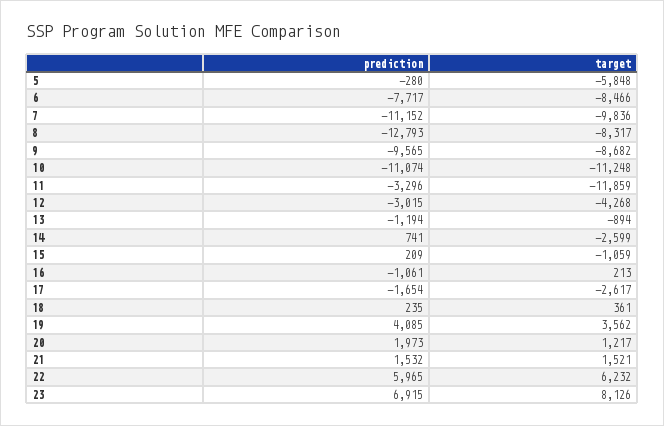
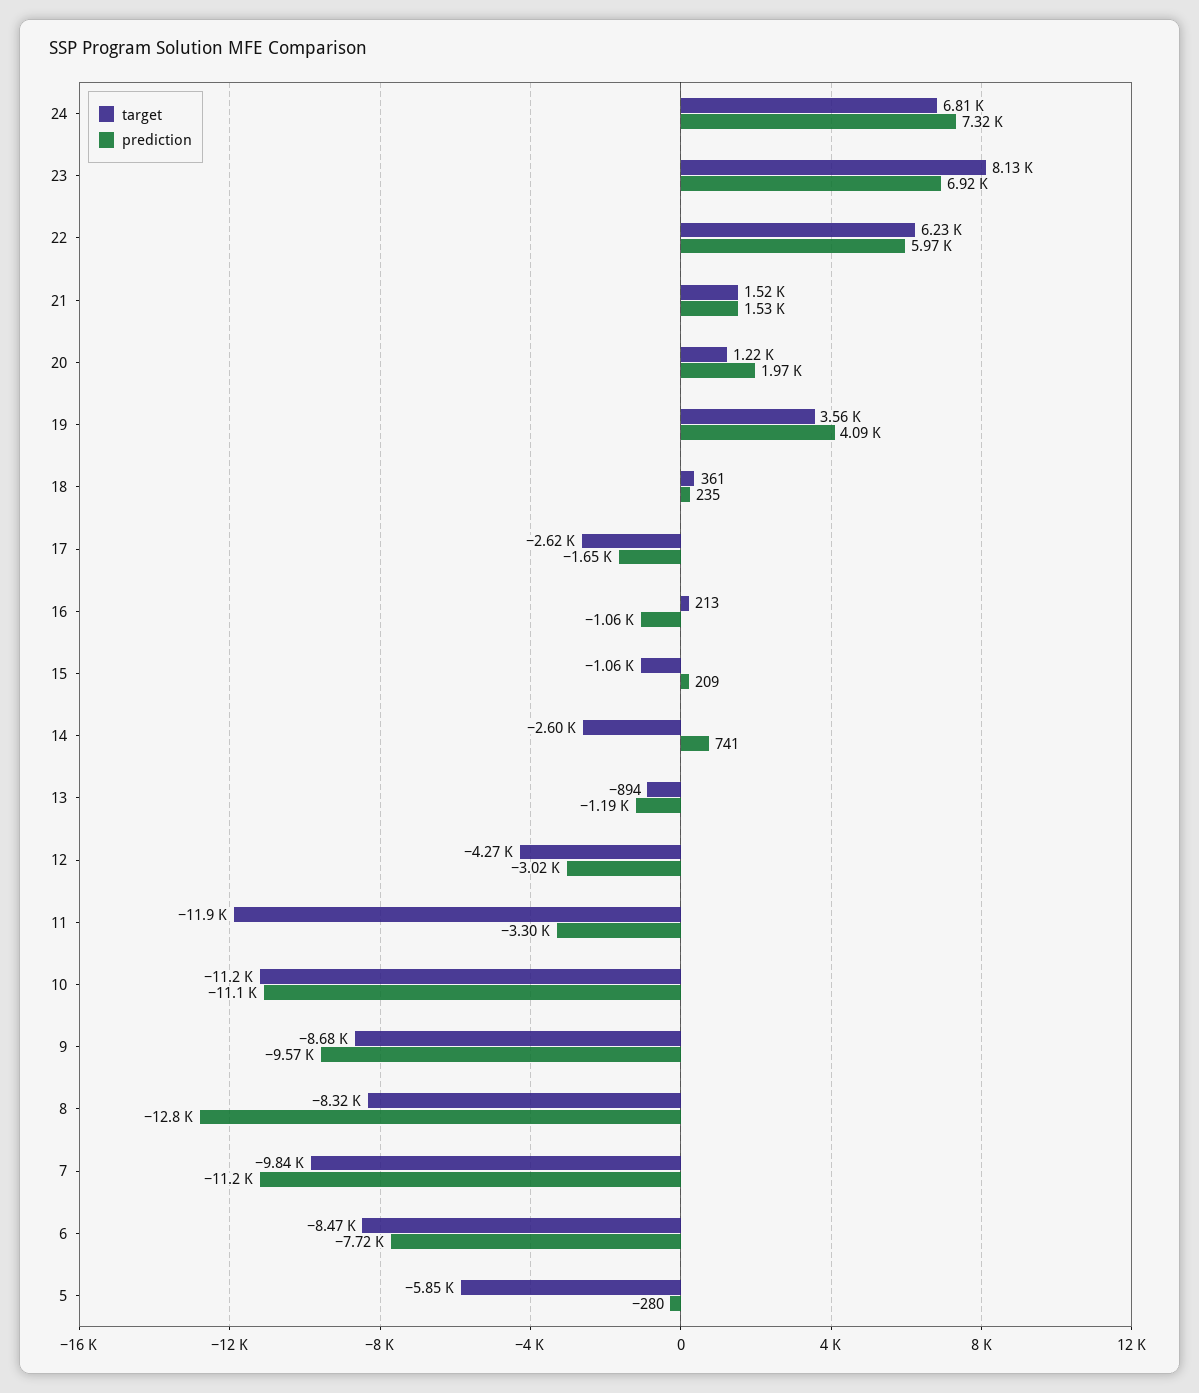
target, 24: none -> 6810
prediction, 24: none -> 7320

